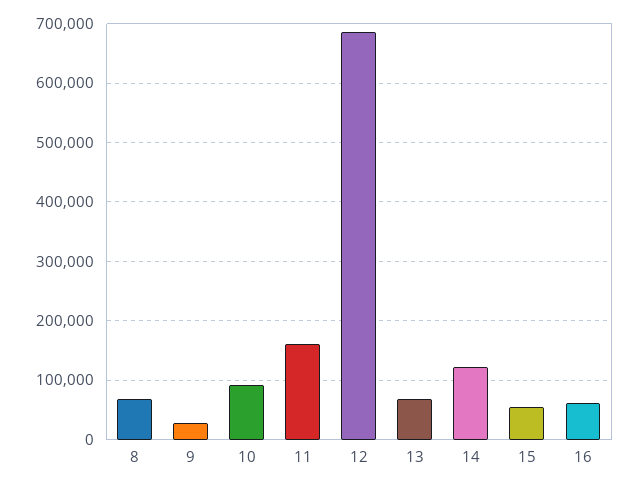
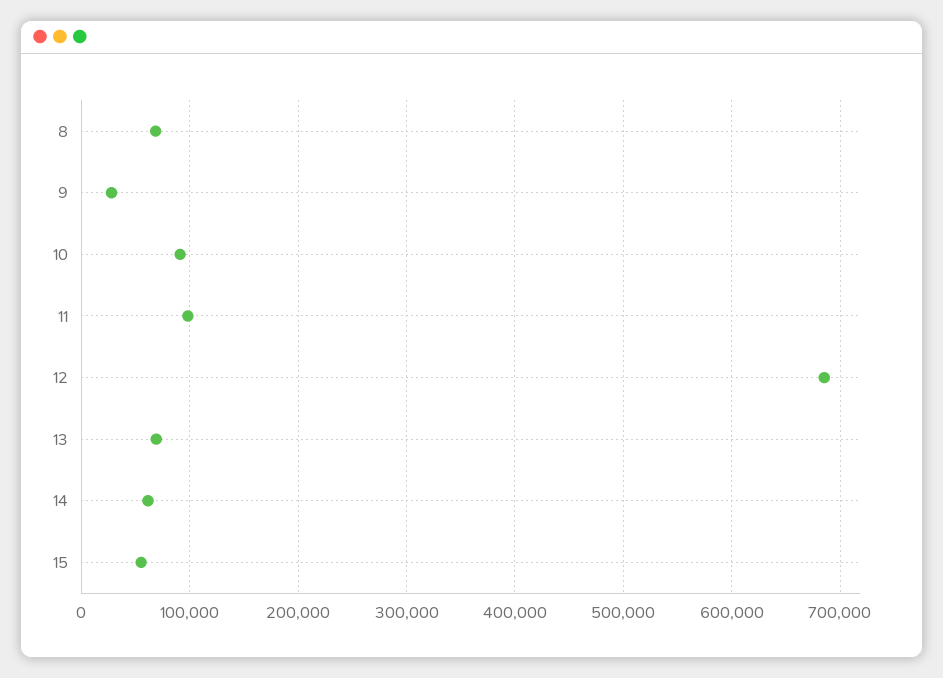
11: 160000 -> 100000
14: 120000 -> 60000
16: 60000 -> none

